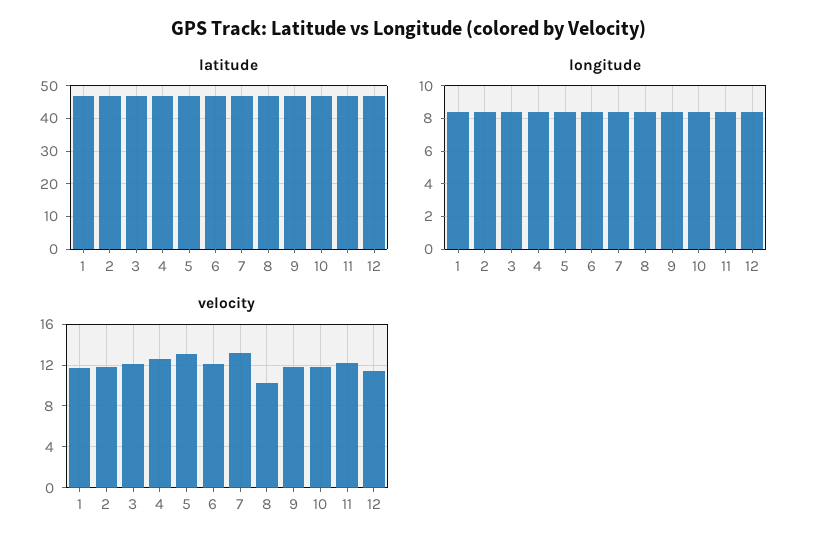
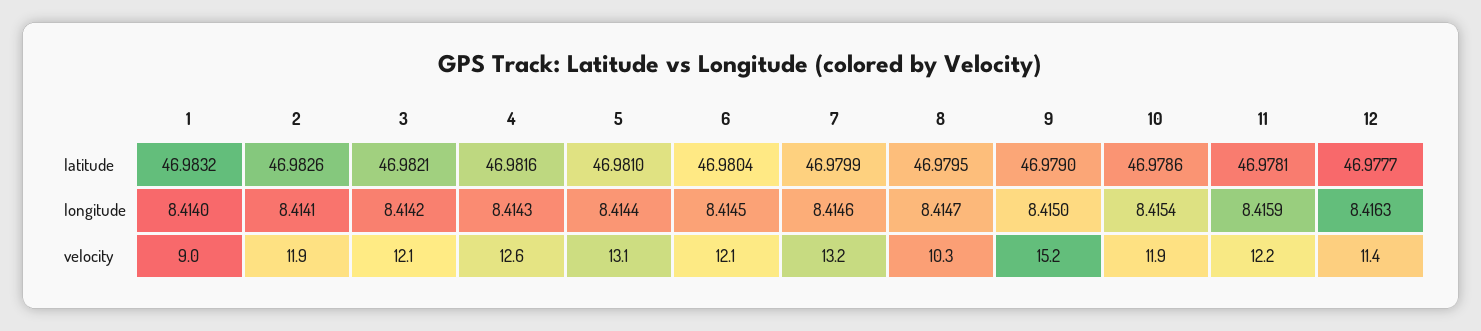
velocity, 1: 12 -> 9
velocity, 9: 12 -> 15.2

